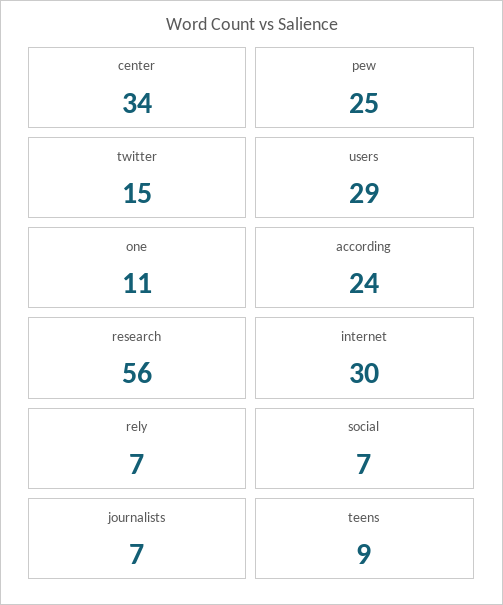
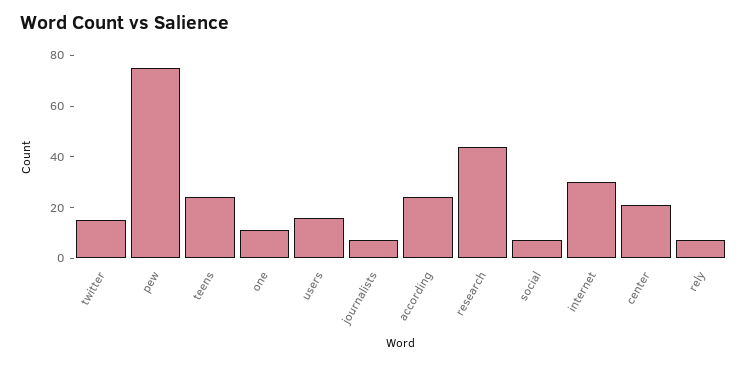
center: 34 -> 20
pew: 25 -> 75
users: 29 -> 15
research: 56 -> 45
teens: 9 -> 25

